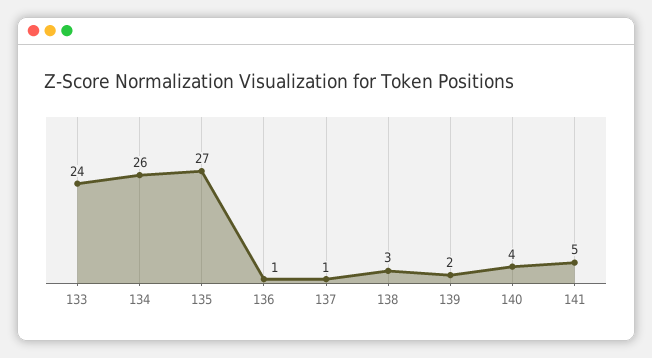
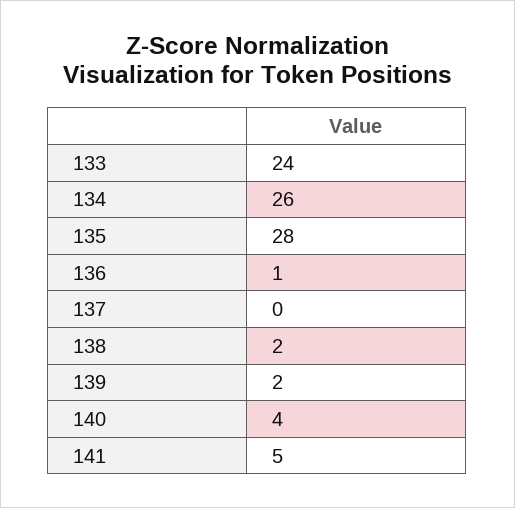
135: 27 -> 28
137: 1 -> 0
138: 3 -> 2

